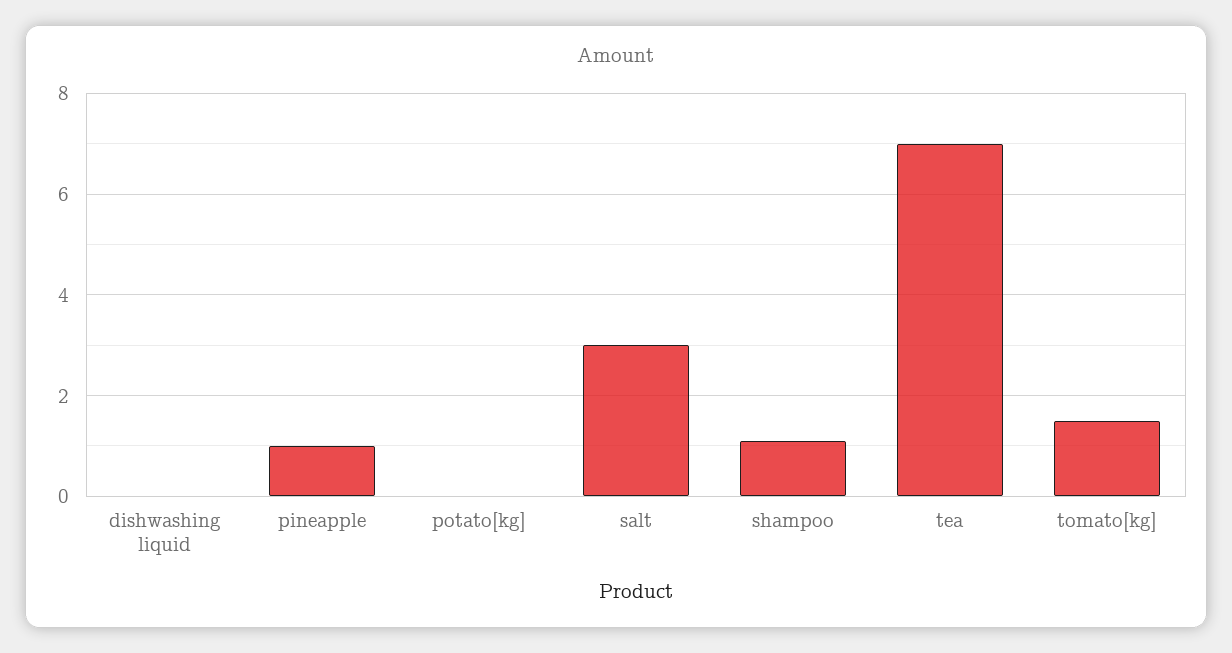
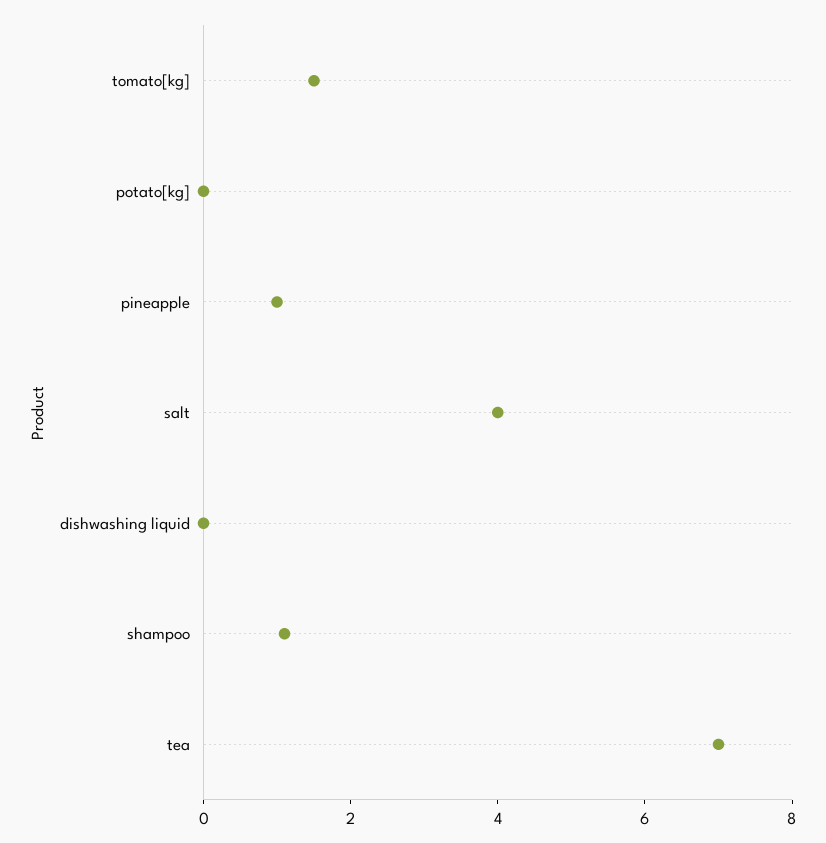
salt: 3 -> 4

